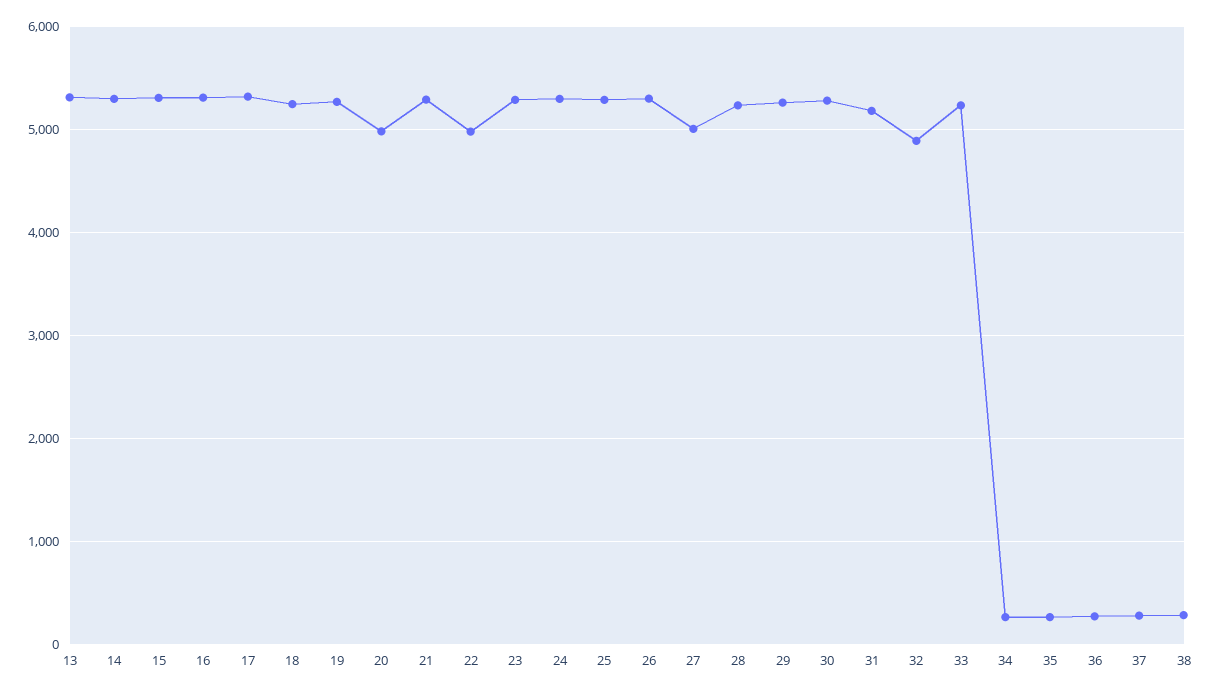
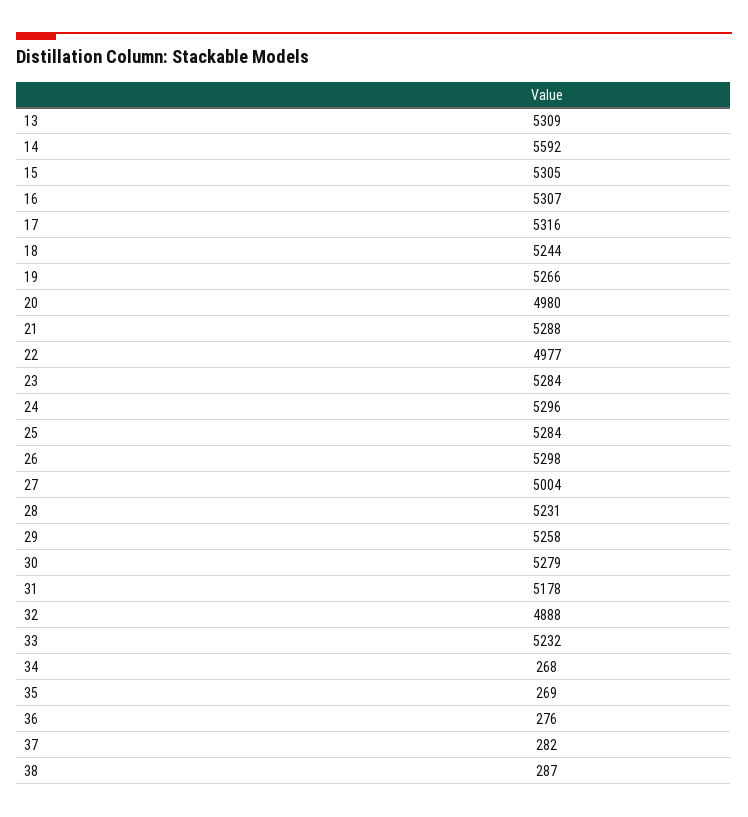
14: 5300 -> 5592

